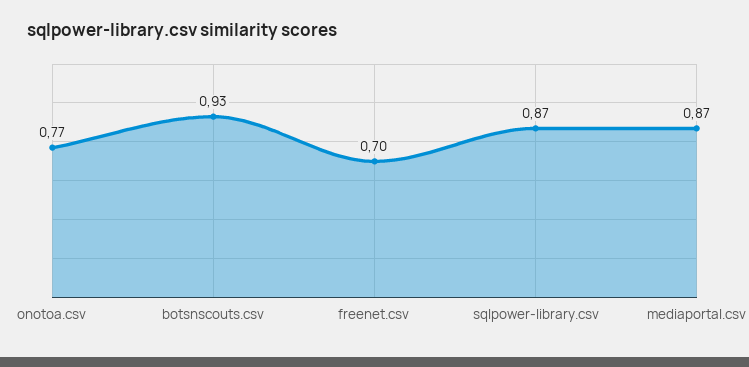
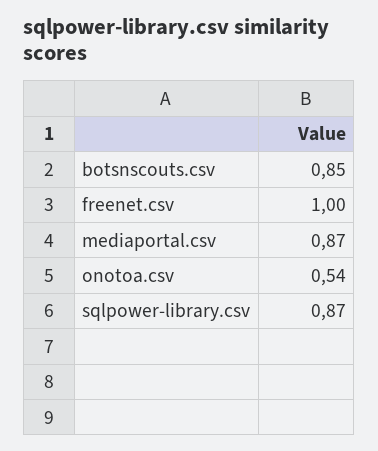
onotoa.csv: 0.77 -> 0.54
botsnscouts.csv: 0.93 -> 0.85
freenet.csv: 0.7 -> 1

